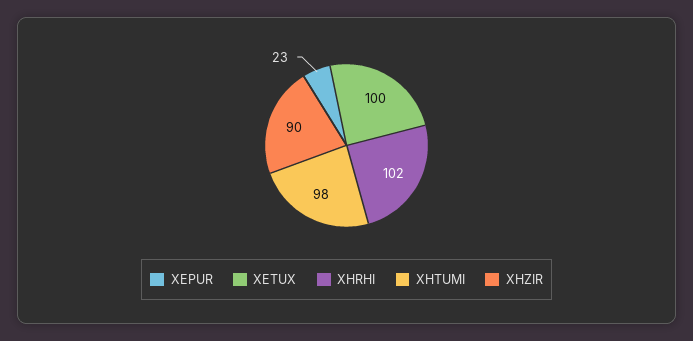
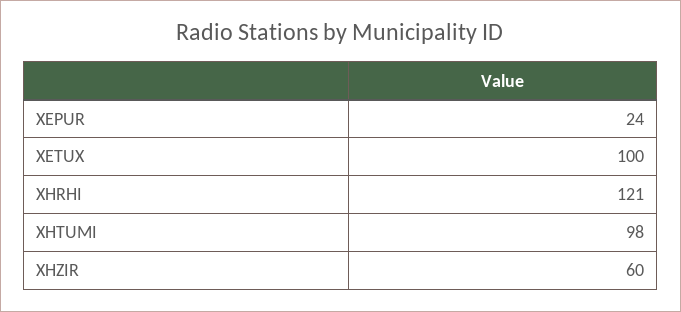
XEPUR: 23 -> 24
XHRHI: 102 -> 121
XHZIR: 90 -> 60

